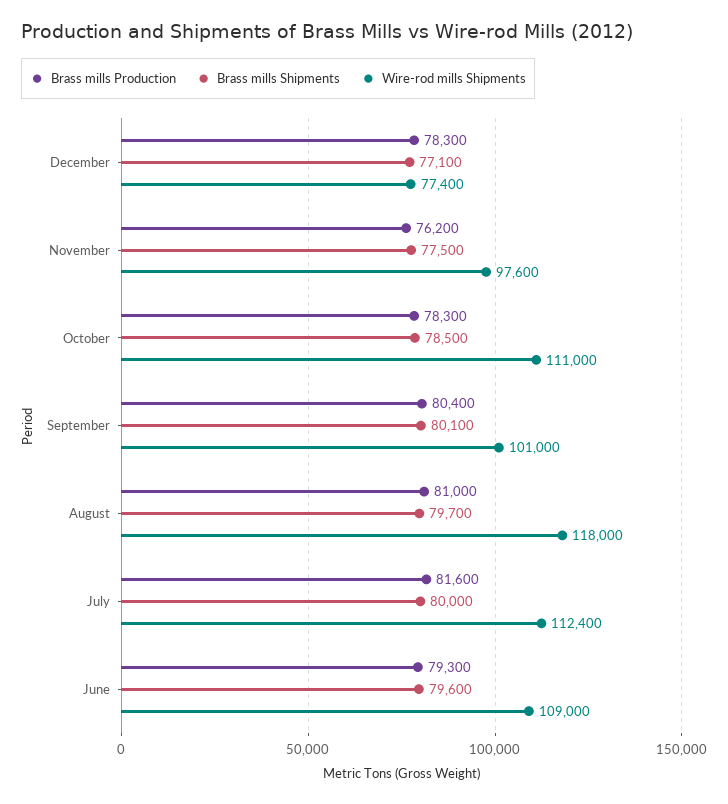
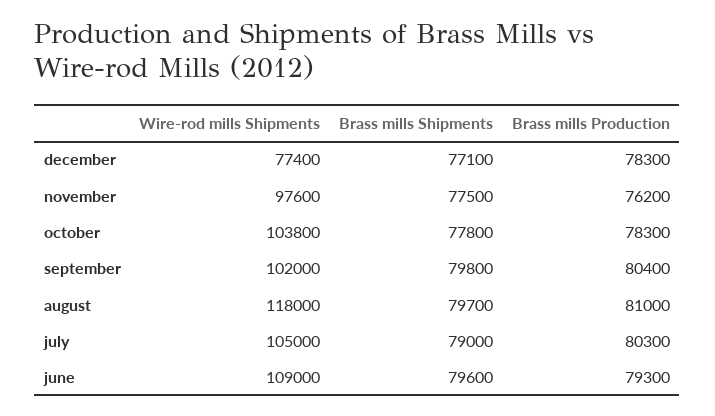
Brass mills Shipments, October: 78500 -> 77800
Wire-rod mills Shipments, October: 111000 -> 103800
Brass mills Shipments, September: 80100 -> 79800
Wire-rod mills Shipments, September: 101000 -> 102000
Brass mills Production, July: 81600 -> 80300
Brass mills Shipments, July: 80000 -> 79000
Wire-rod mills Shipments, July: 112400 -> 105000

